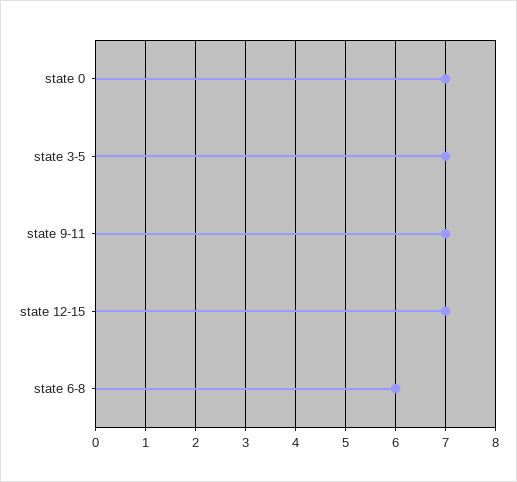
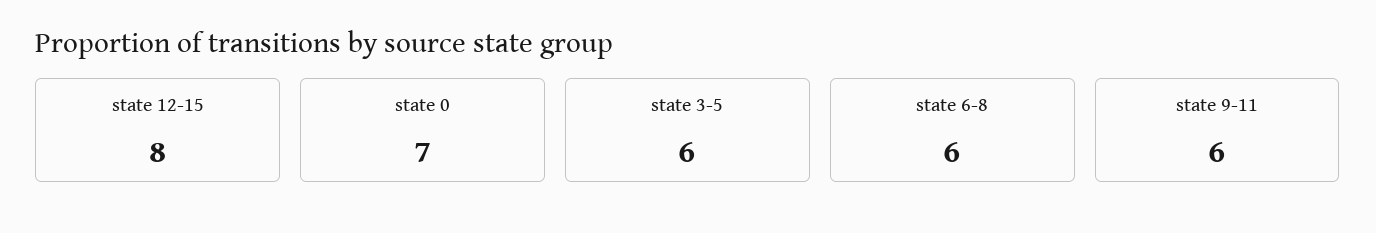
state 3-5: 7 -> 6
state 9-11: 7 -> 6
state 12-15: 7 -> 8

